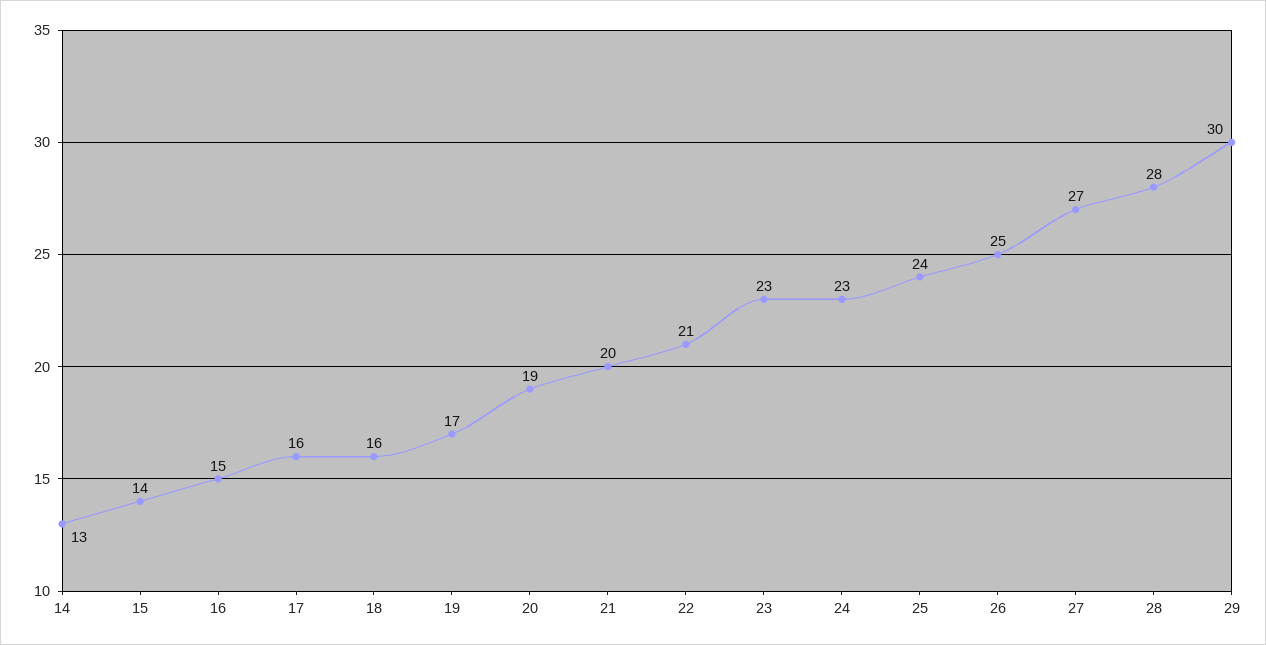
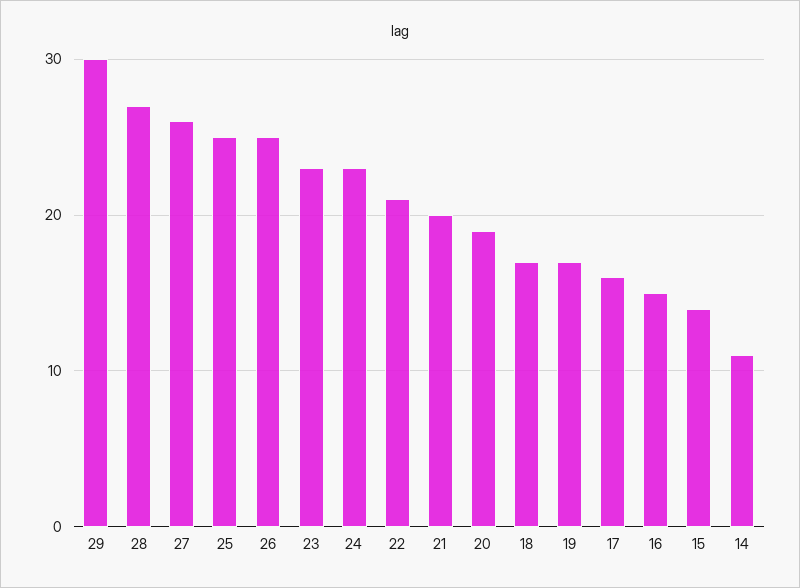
14: 13 -> 11
18: 16 -> 17
25: 24 -> 25
27: 27 -> 26
28: 28 -> 27

